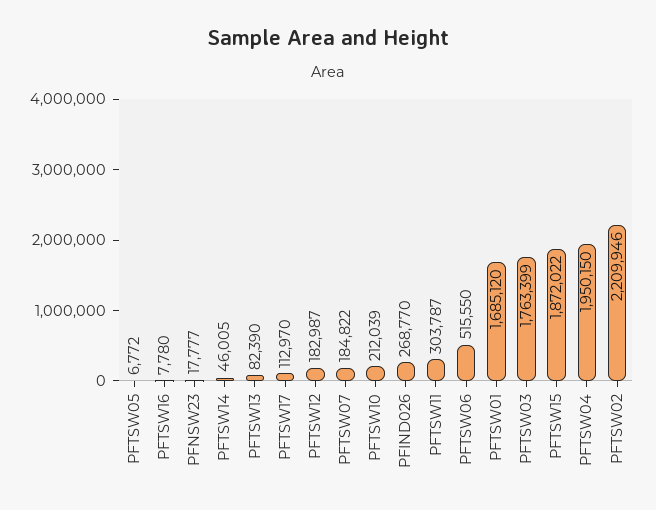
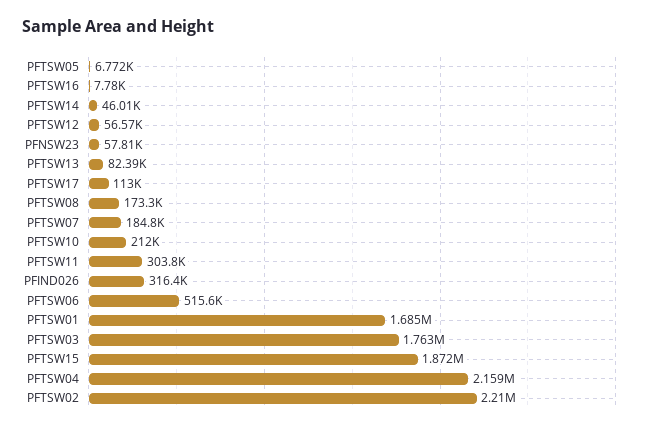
PFNSW23: 17777 -> 57810
PFTSW12: 182987 -> 56570
PFIND026: 268770 -> 316400
PFTSW04: 1950150 -> 2159000
PFTSW08: none -> 173300

